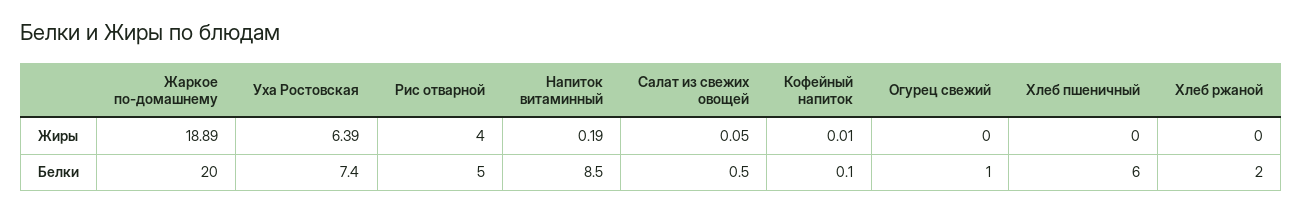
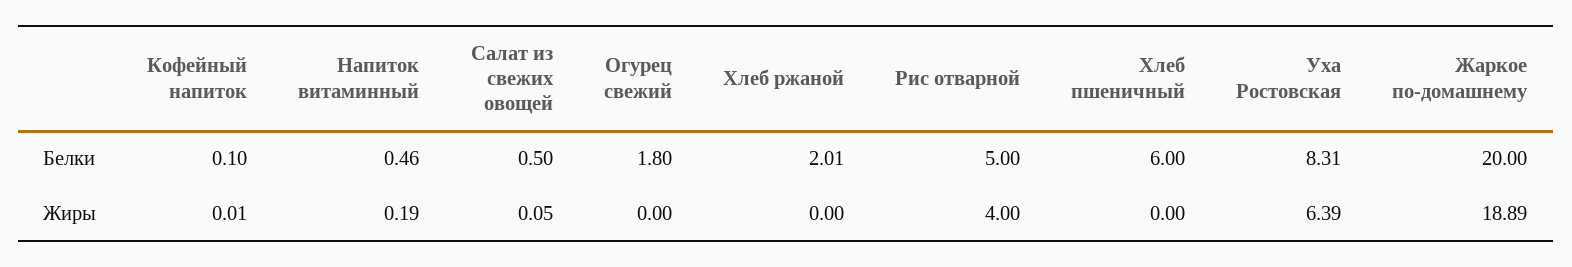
Уха Ростовская, Белки: 7.4 -> 8.31
Напиток витаминный, Белки: 8.5 -> 0.46
Огурец свежий, Белки: 1 -> 1.8
Хлеб ржаной, Белки: 2 -> 2.01

